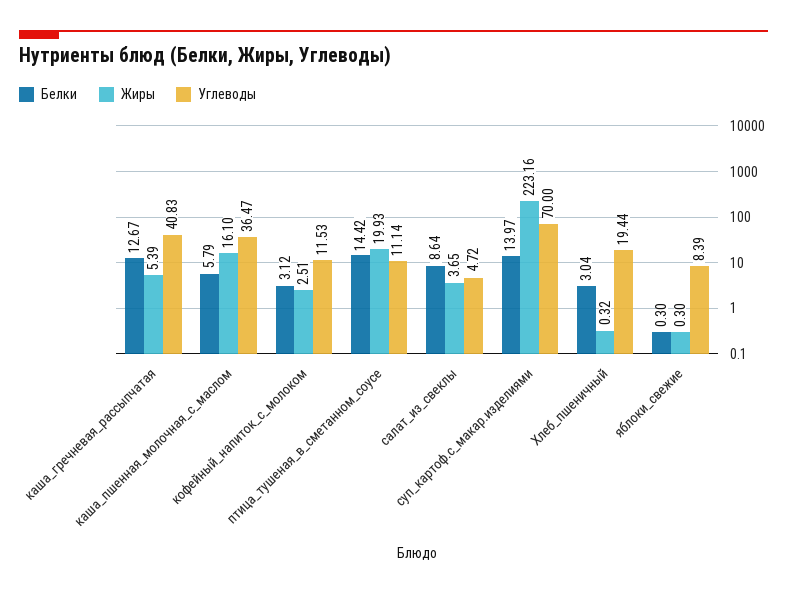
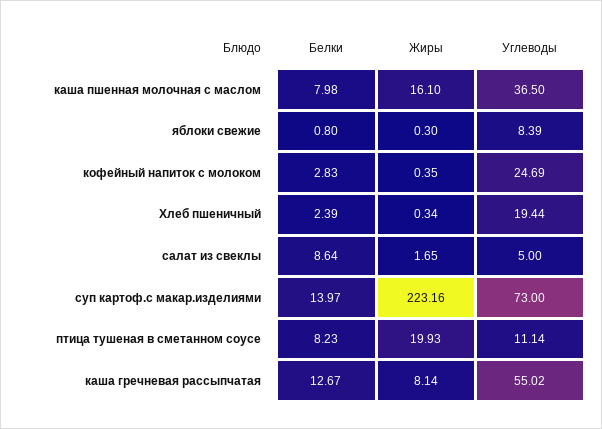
Жиры, каша_гречневая_рассыпчатая: 5.39 -> 8.14
Углеводы, каша_гречневая_рассыпчатая: 40.83 -> 55.02
Белки, каша_пшенная_молочная_с_маслом: 5.79 -> 7.98
Углеводы, каша_пшенная_молочная_с_маслом: 36.47 -> 36.5
Белки, кофейный_напиток_с_молоком: 3.12 -> 2.83
Жиры, кофейный_напиток_с_молоком: 2.51 -> 0.35
Углеводы, кофейный_напиток_с_молоком: 11.53 -> 24.69
Белки, птица_тушеная_в_сметанном_соусе: 14.42 -> 8.23
Жиры, салат_из_свеклы: 3.65 -> 1.65
Углеводы, салат_из_свеклы: 4.72 -> 5
Углеводы, суп_картоф.с_макар.изделиями: 70 -> 73
Белки, Хлеб_пшеничный: 3.04 -> 2.39
Жиры, Хлеб_пшеничный: 0.32 -> 0.34
Белки, яблоки_свежие: 0.3 -> 0.8

